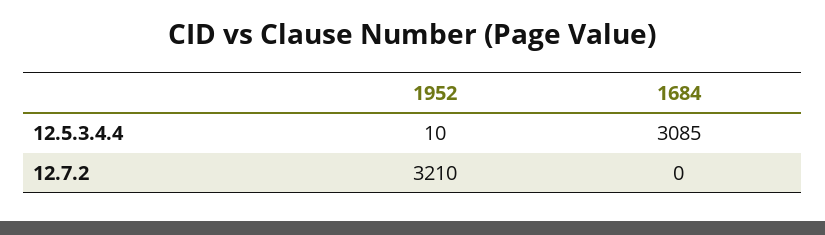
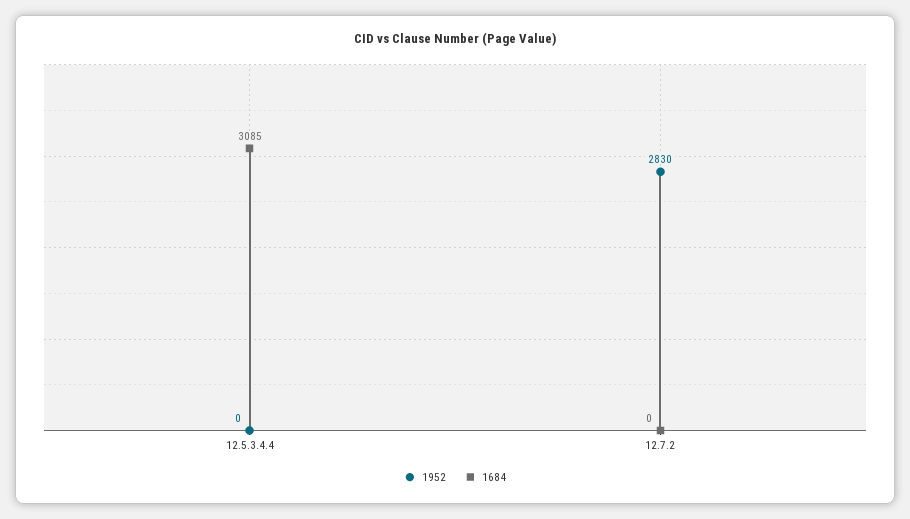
1952, 12.5.3.4.4: 10 -> 0
1952, 12.7.2: 3210 -> 2830

